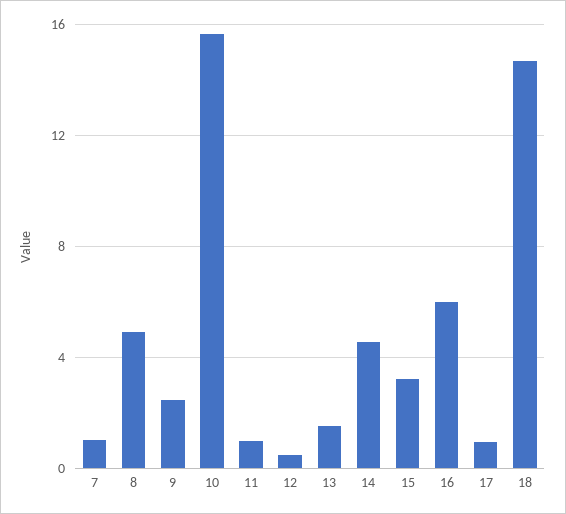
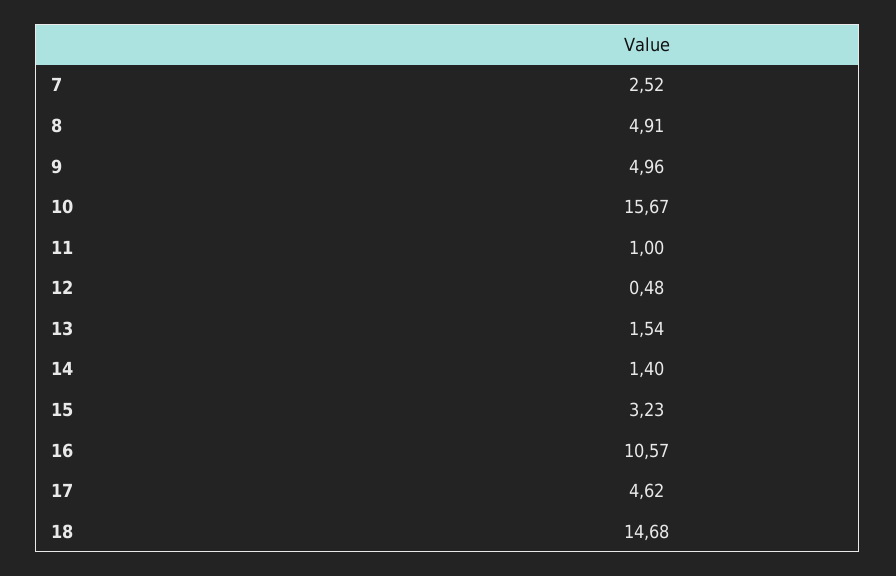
7: 1 -> 2.52
9: 2.5 -> 4.96
14: 4.5 -> 1.4
16: 6 -> 10.57
17: 1 -> 4.62

